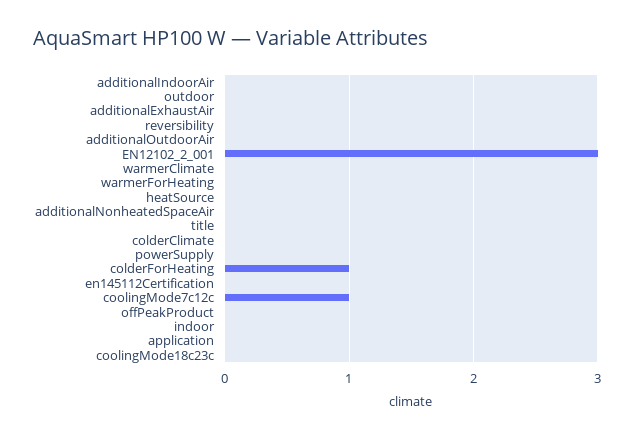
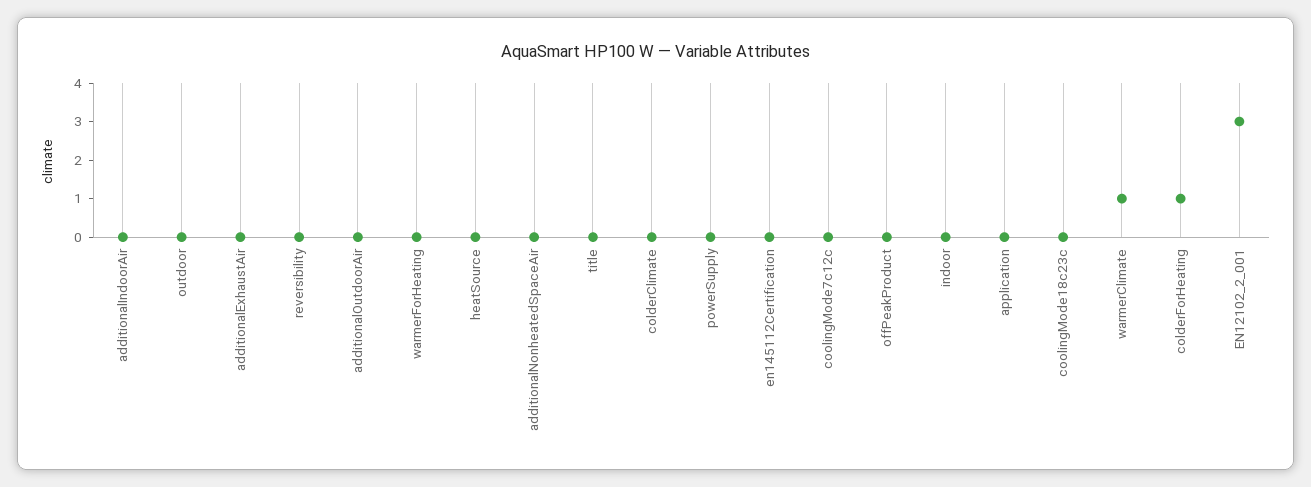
warmerClimate: 0 -> 1
coolingMode7c12c: 1 -> 0

